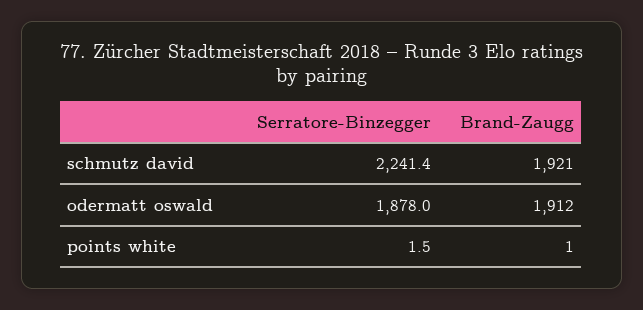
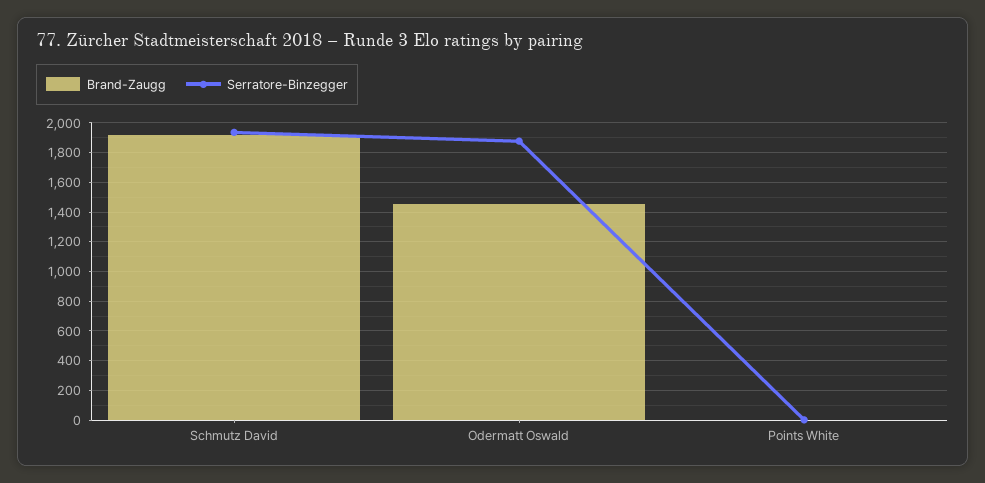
Serratore-Binzegger, schmutz david: 2241.4 -> 1950
Brand-Zaugg, odermatt oswald: 1912 -> 1450

